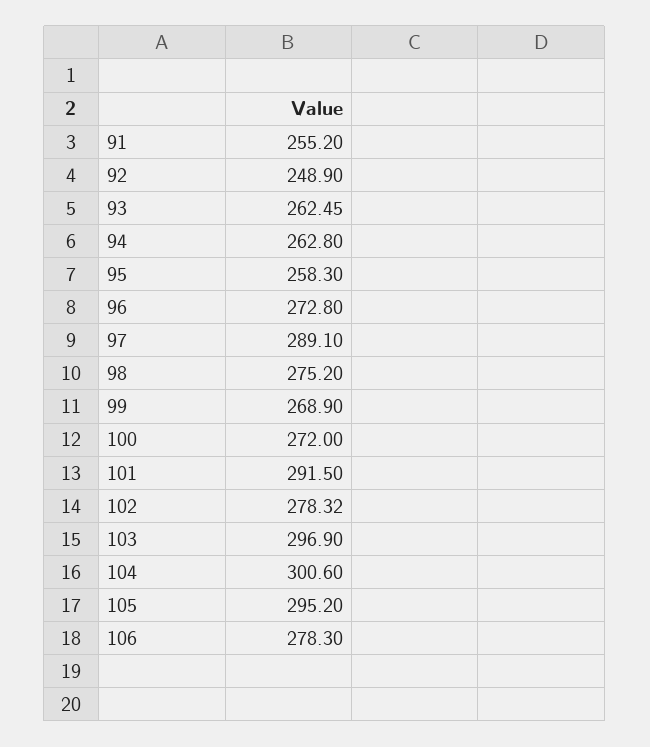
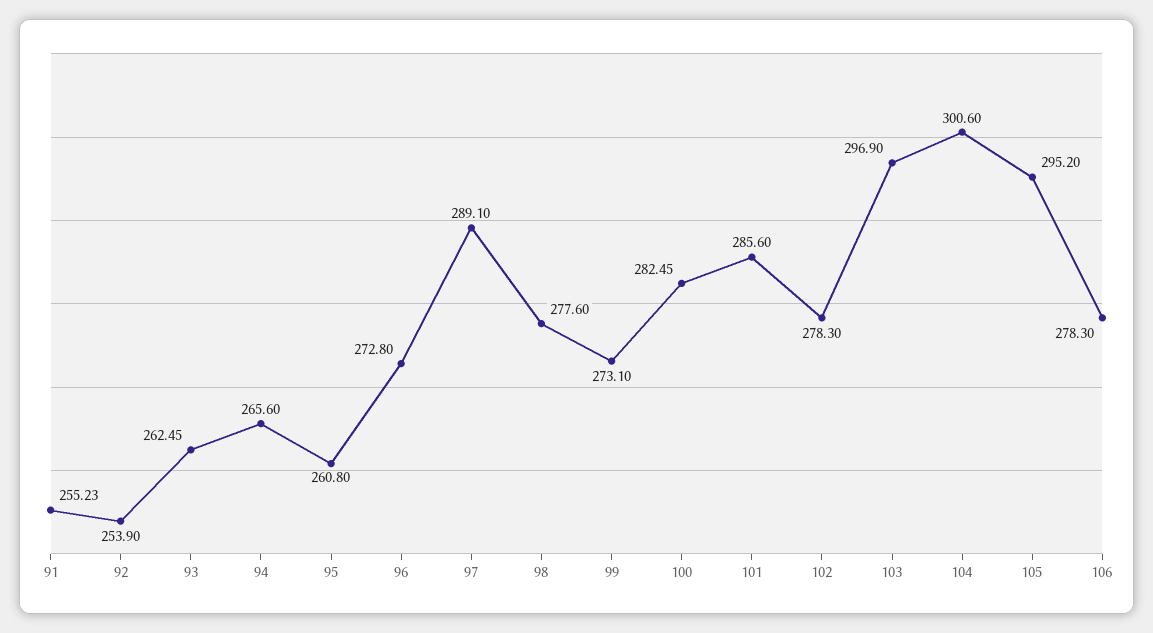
91: 255.2 -> 255.23
92: 248.9 -> 253.9
94: 262.8 -> 265.6
95: 258.3 -> 260.8
98: 275.2 -> 277.6
99: 268.9 -> 273.1
100: 272 -> 282.45
101: 291.5 -> 285.6
102: 278.32 -> 278.3

